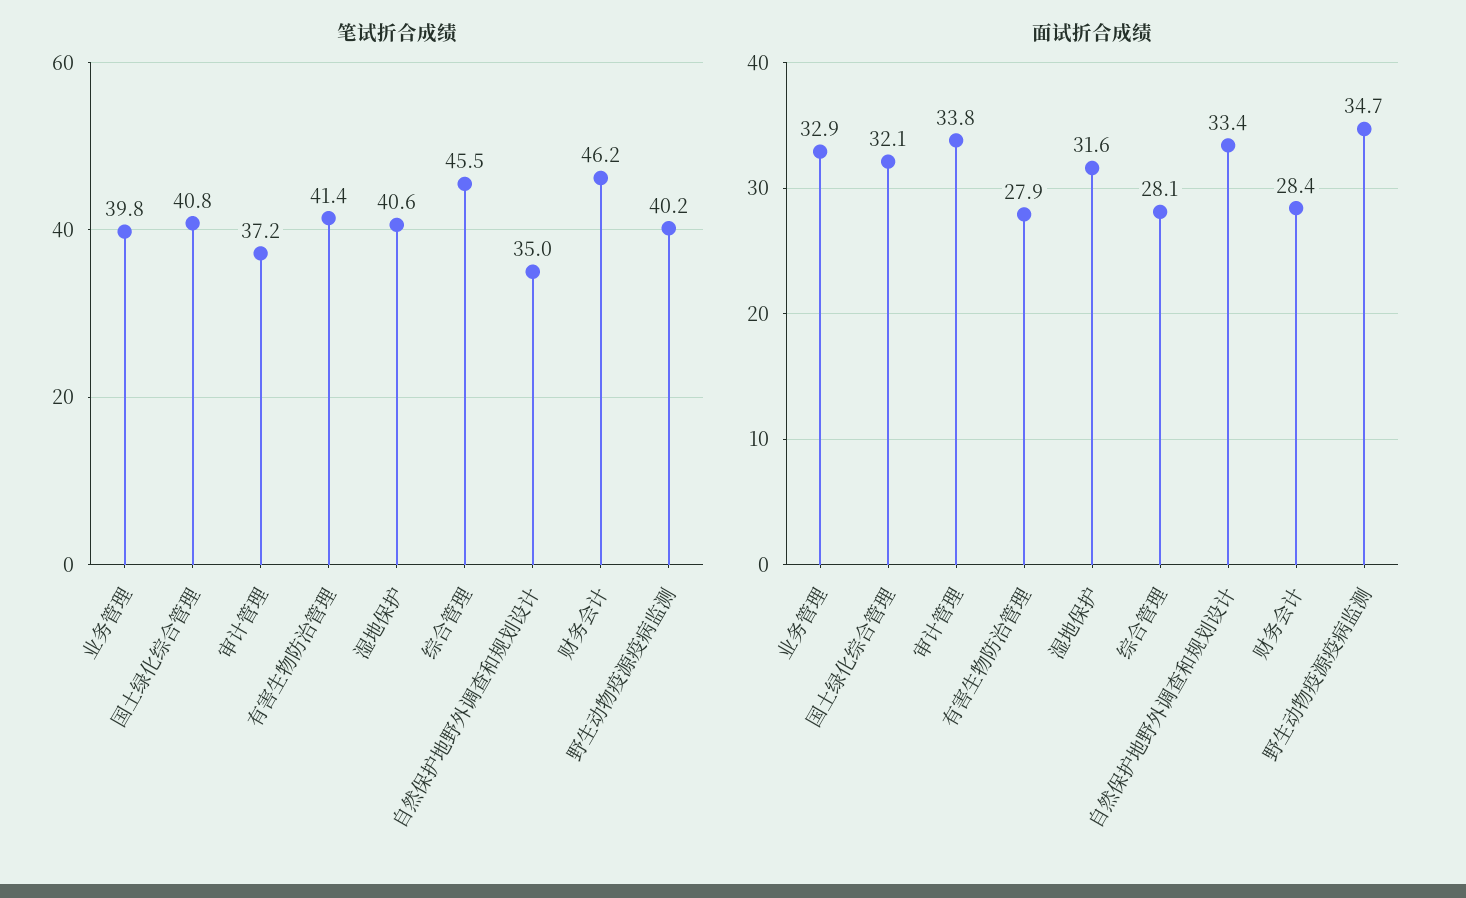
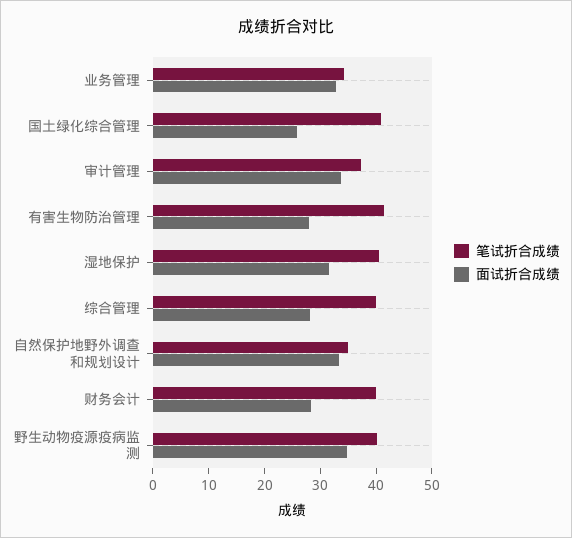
笔试折合成绩, 业务管理: 39.8 -> 34
笔试折合成绩, 综合管理: 45.5 -> 40
笔试折合成绩, 财务会计: 46.2 -> 40
面试折合成绩, 国土绿化综合管理: 32.1 -> 26

